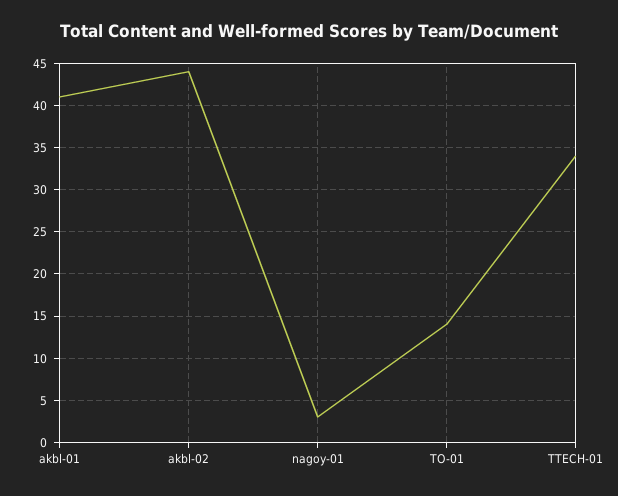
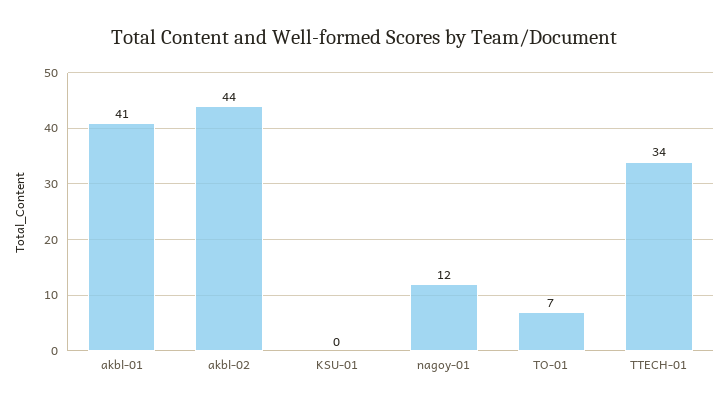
nagoy-01: 3 -> 12
TO-01: 14 -> 7
KSU-01: none -> 0

